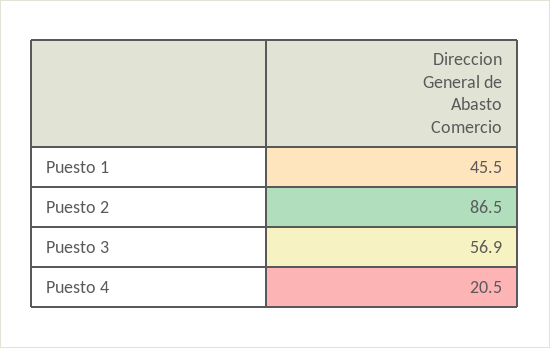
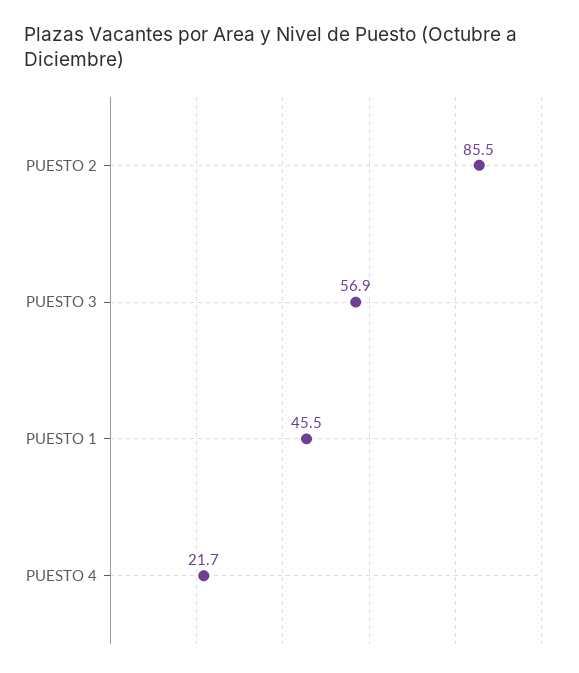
Puesto 2: 86.5 -> 85.5
Puesto 4: 20.5 -> 21.7

